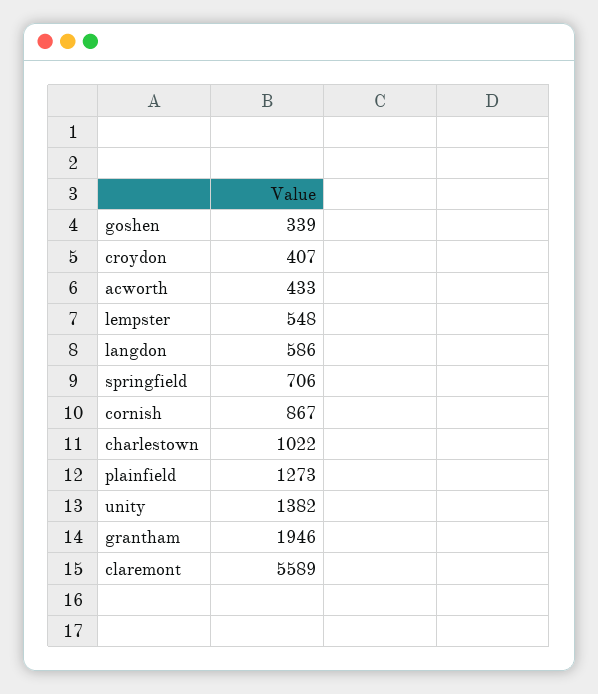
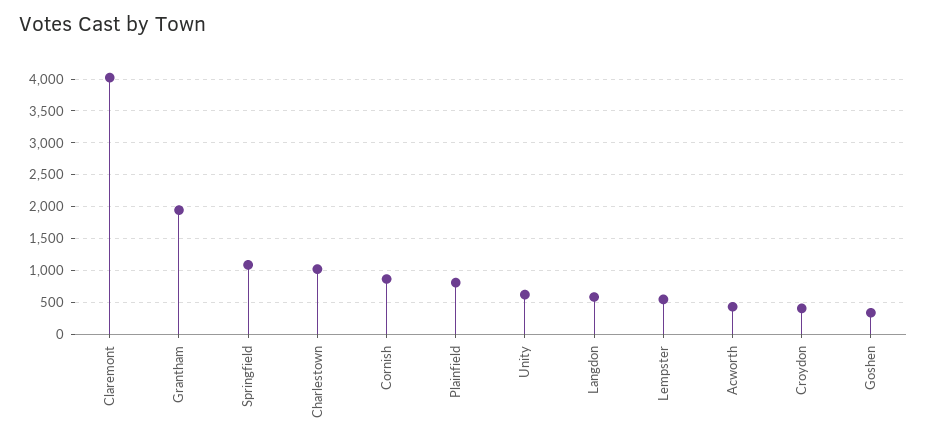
springfield: 706 -> 1100
plainfield: 1273 -> 800
unity: 1382 -> 600
claremont: 5589 -> 4000

